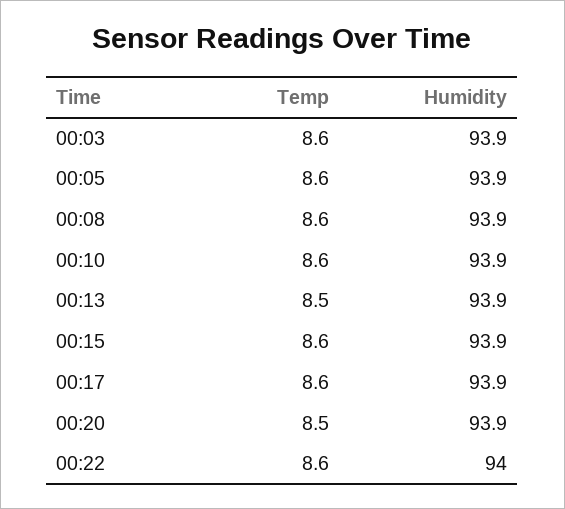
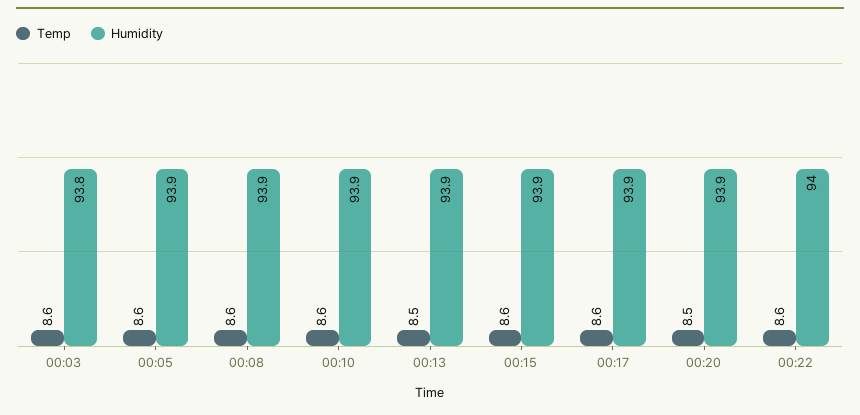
Humidity, 00:03: 93.9 -> 93.8

